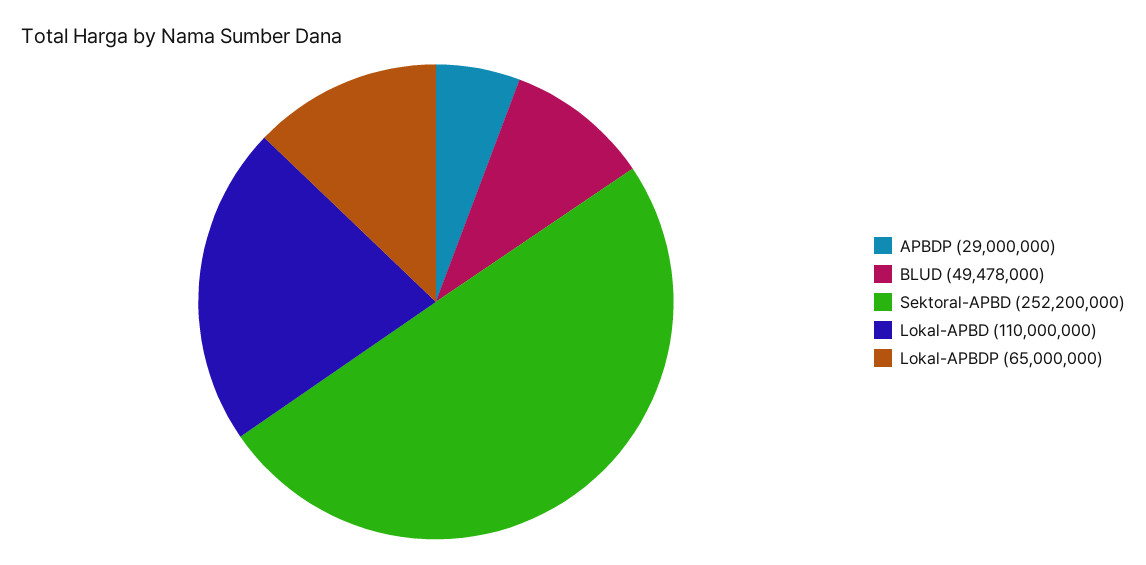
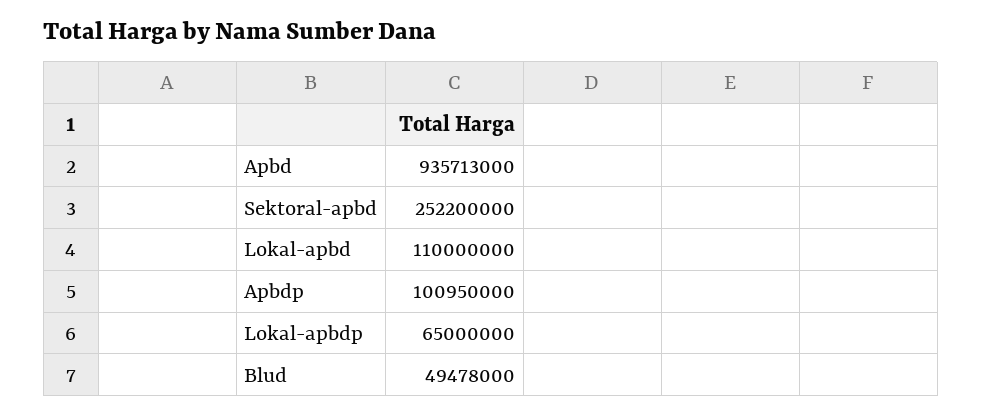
APBDP: 29000000 -> 100950000
Apbd: none -> 935713000

